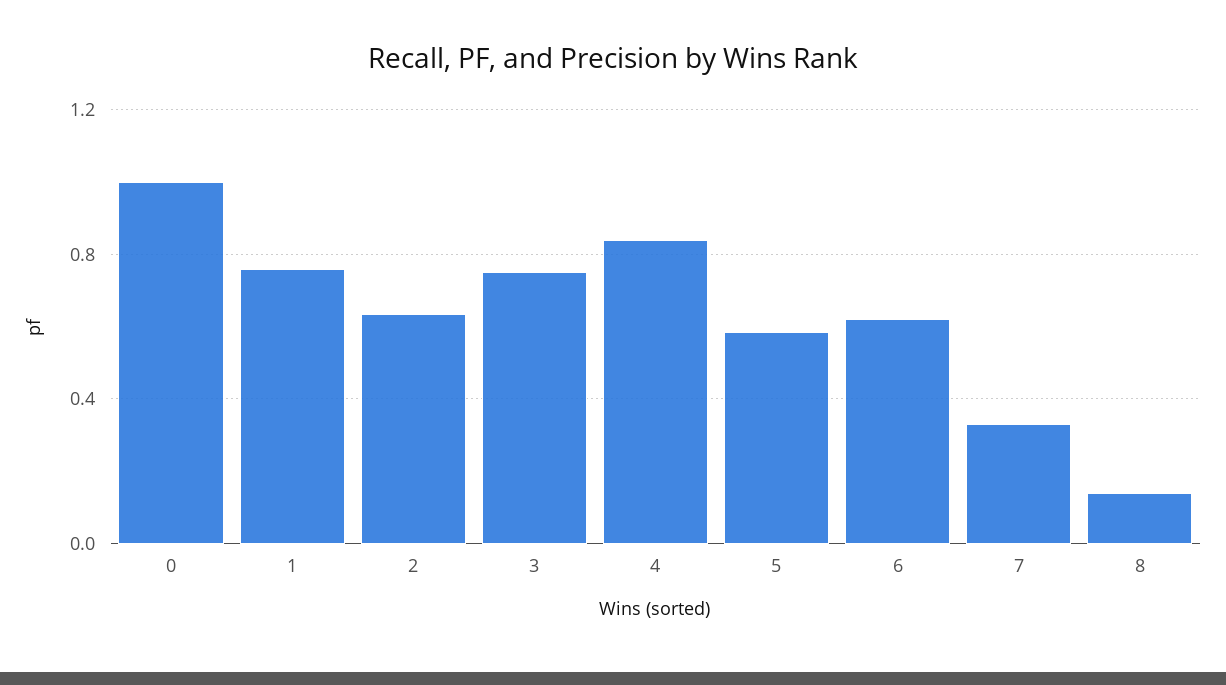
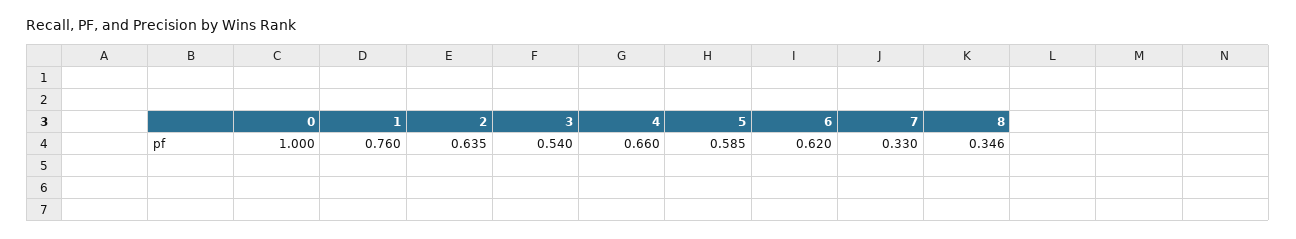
3: 0.75 -> 0.54
4: 0.85 -> 0.66
8: 0.15 -> 0.346

